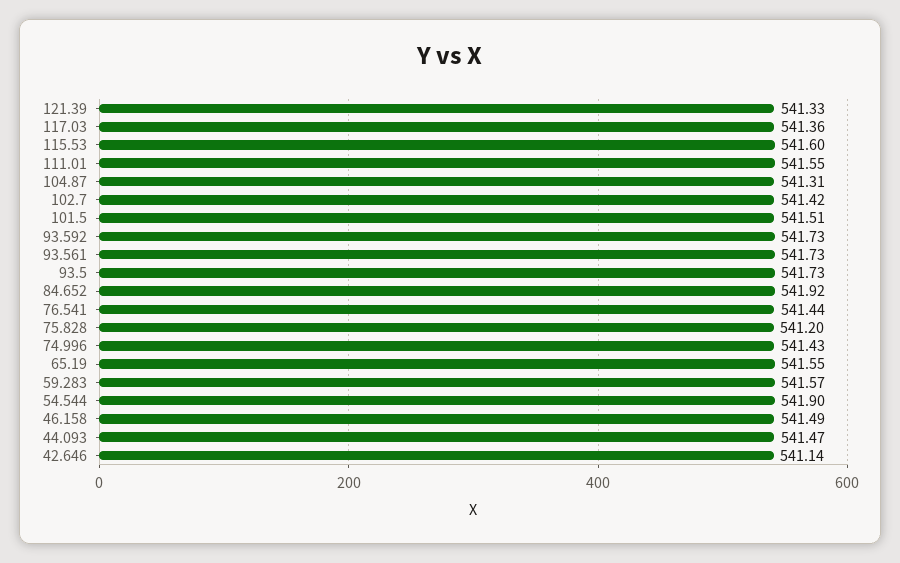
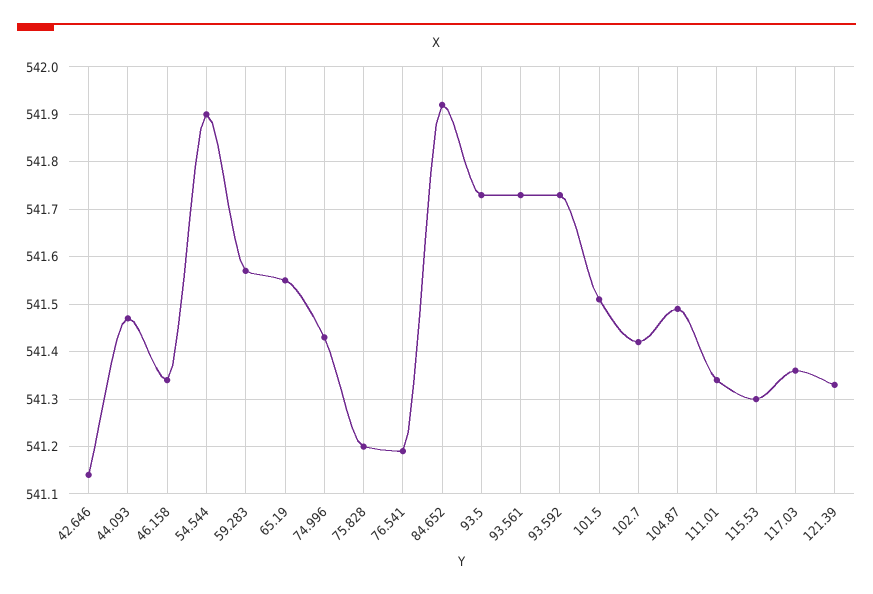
115.53: 541.6 -> 541.3
111.01: 541.55 -> 541.35
104.87: 541.31 -> 541.5
76.541: 541.44 -> 541.2
46.158: 541.49 -> 541.35

